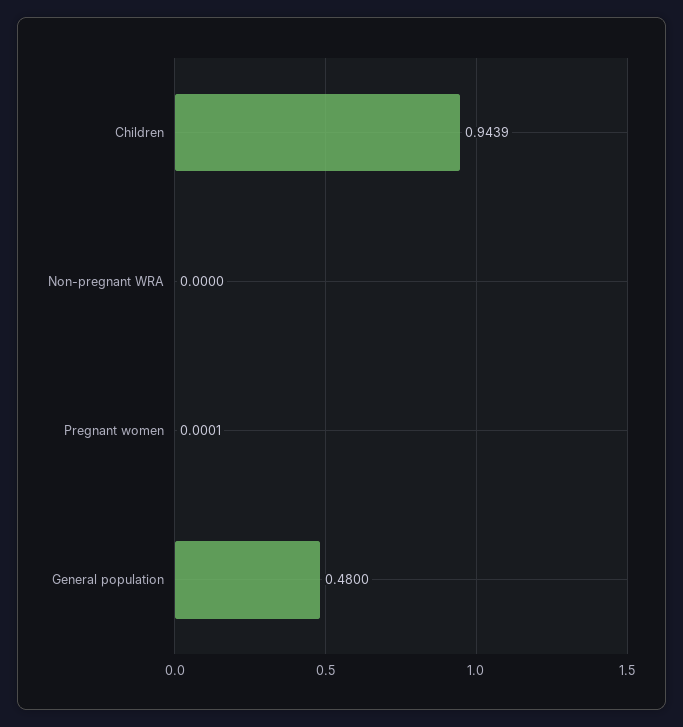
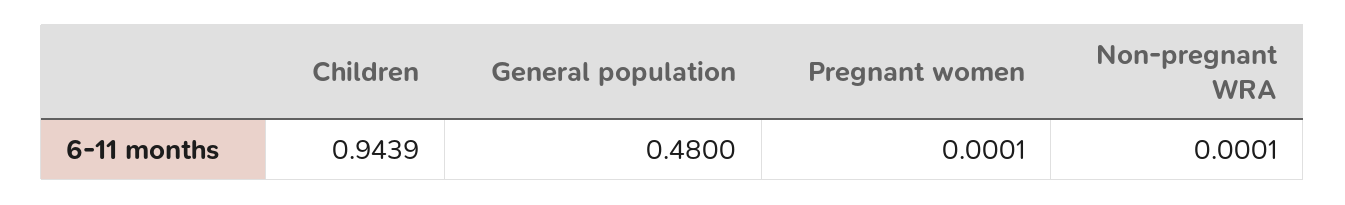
Non-pregnant WRA: 0 -> 0.0001

